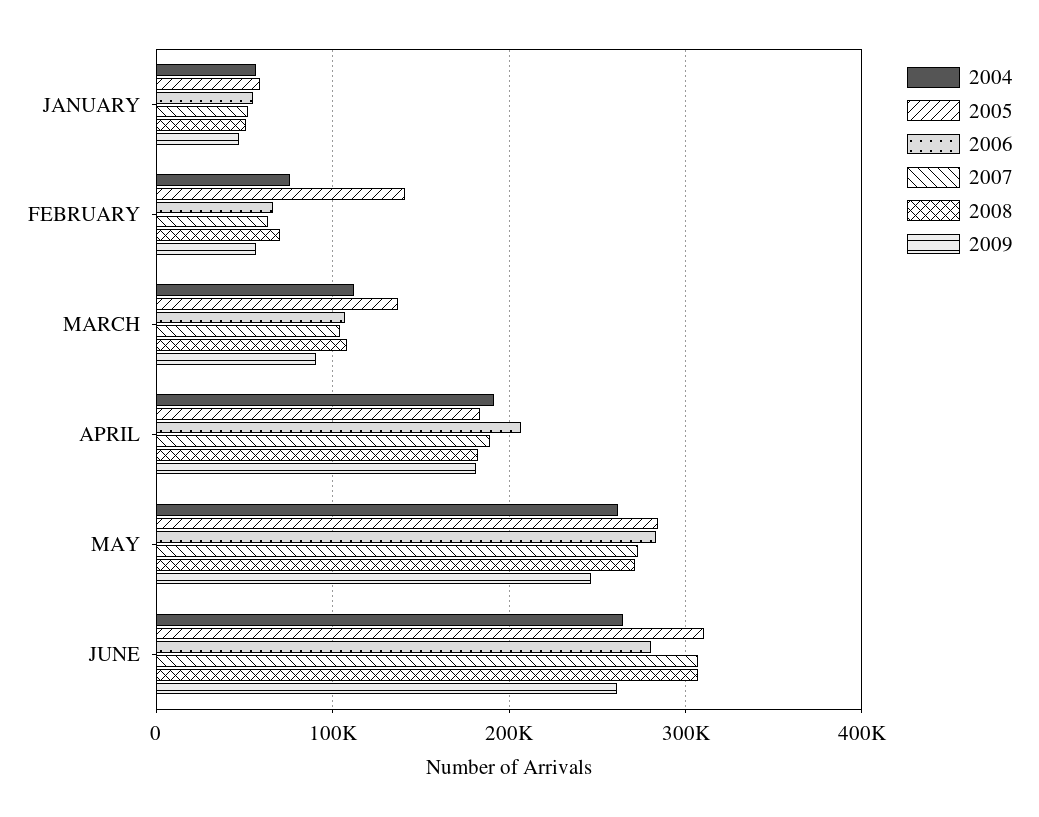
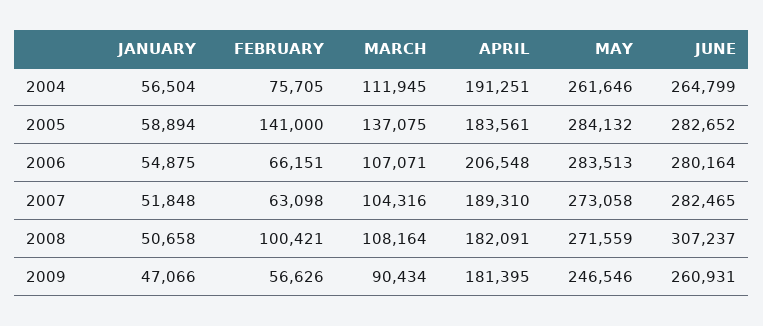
2008, FEBRUARY: 70000 -> 100421
2005, JUNE: 310000 -> 282652
2007, JUNE: 310000 -> 282465

